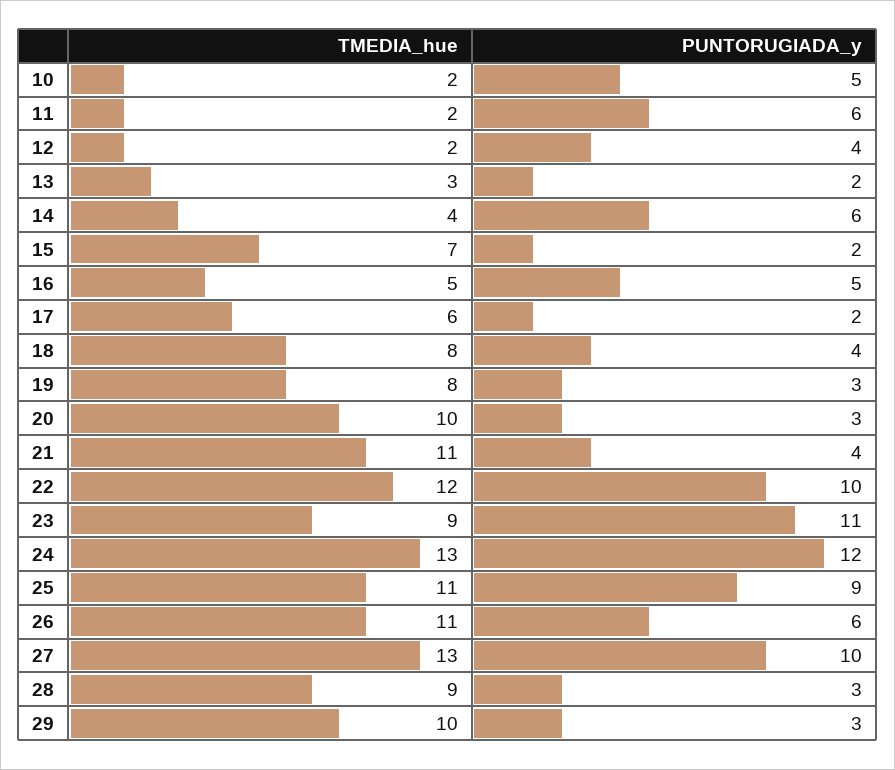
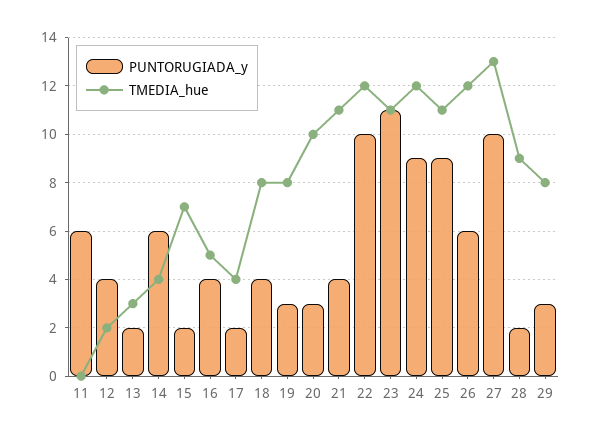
TMEDIA_hue, 10: 2 -> none
PUNTORUGIADA_y, 10: 5 -> none
TMEDIA_hue, 11: 2 -> 0
PUNTORUGIADA_y, 16: 5 -> 4
TMEDIA_hue, 17: 6 -> 4
TMEDIA_hue, 23: 9 -> 11
TMEDIA_hue, 24: 13 -> 12
PUNTORUGIADA_y, 24: 12 -> 9
TMEDIA_hue, 26: 11 -> 12
PUNTORUGIADA_y, 28: 3 -> 2
TMEDIA_hue, 29: 10 -> 8

